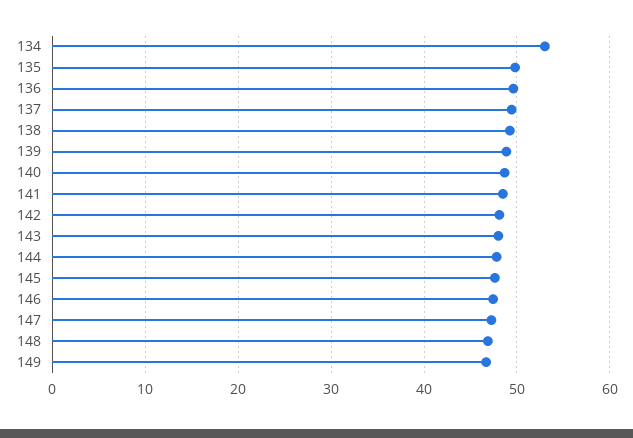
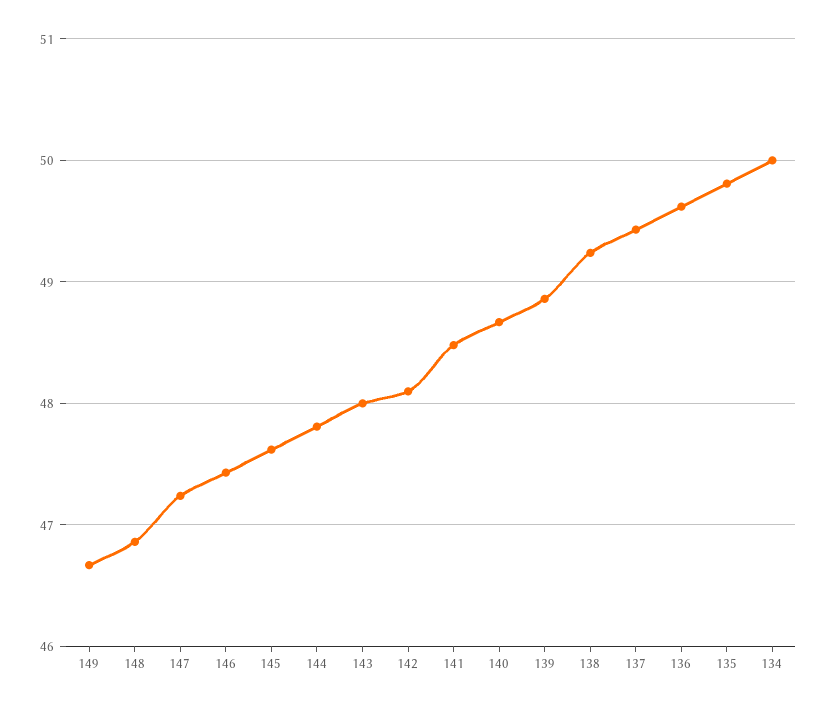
134: 53 -> 50

